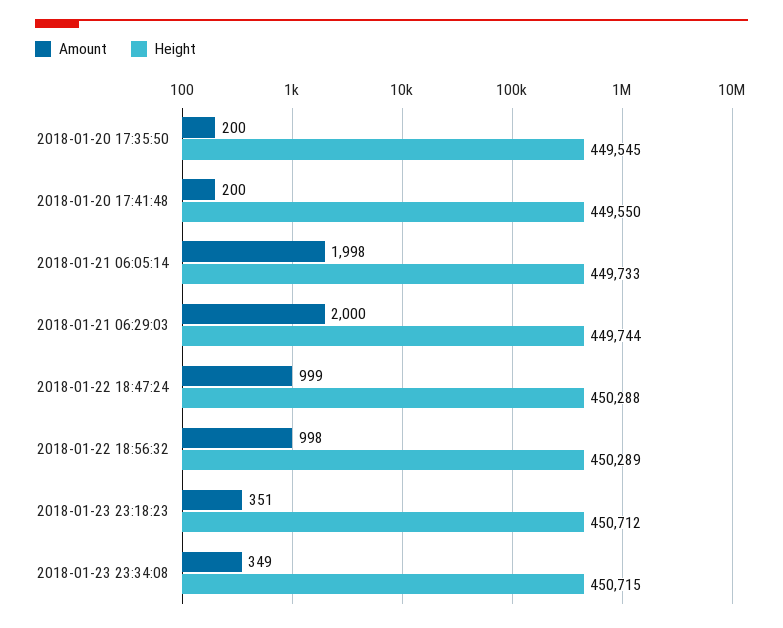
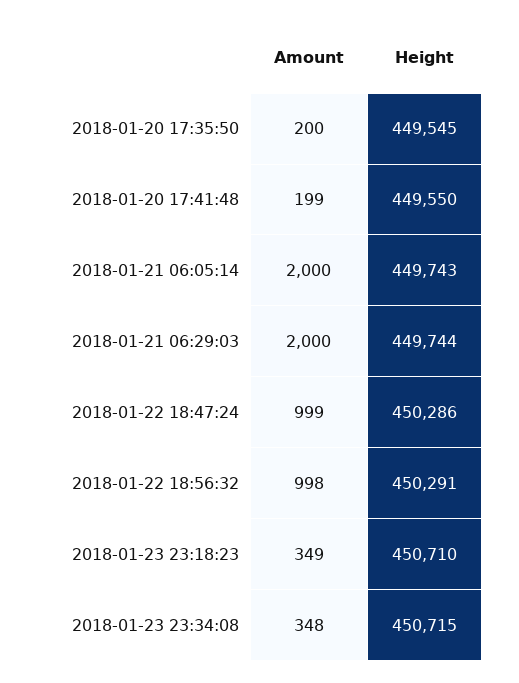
Amount, 2018-01-20 17:41:48: 200 -> 199
Amount, 2018-01-21 06:05:14: 1998 -> 2000
Height, 2018-01-21 06:05:14: 449733 -> 449743
Height, 2018-01-22 18:47:24: 450288 -> 450286
Height, 2018-01-22 18:56:32: 450289 -> 450291
Amount, 2018-01-23 23:18:23: 351 -> 349
Height, 2018-01-23 23:18:23: 450712 -> 450710
Amount, 2018-01-23 23:34:08: 349 -> 348

